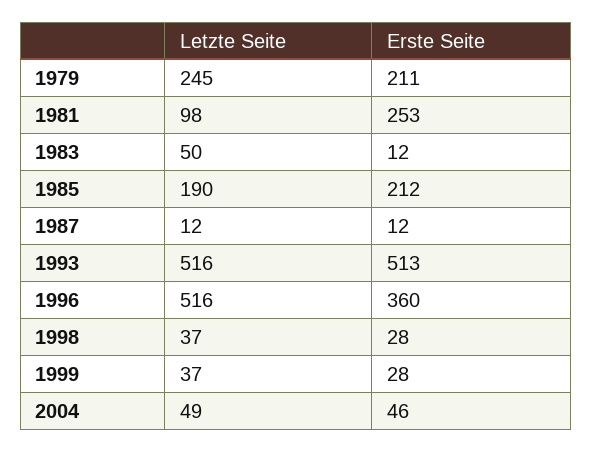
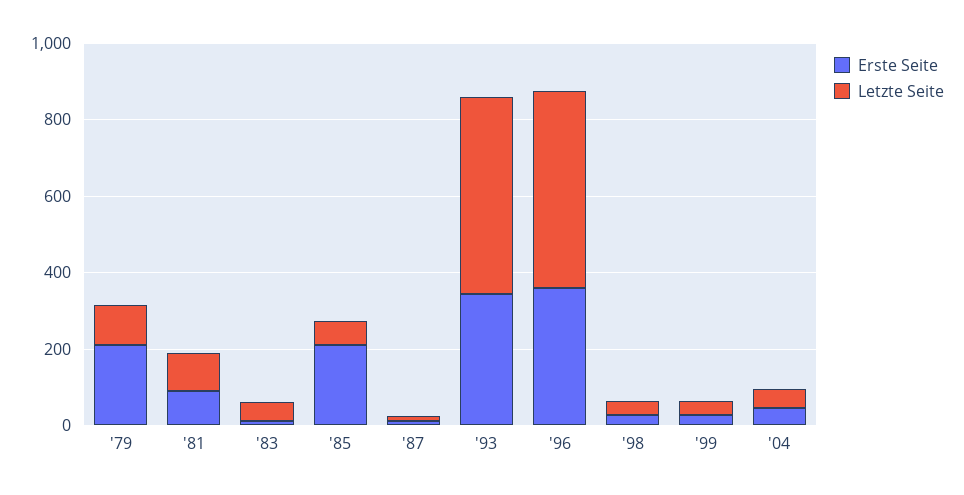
Letzte Seite, 1979: 245 -> 100
Erste Seite, 1981: 253 -> 100
Letzte Seite, 1985: 190 -> 50
Erste Seite, 1993: 513 -> 350

